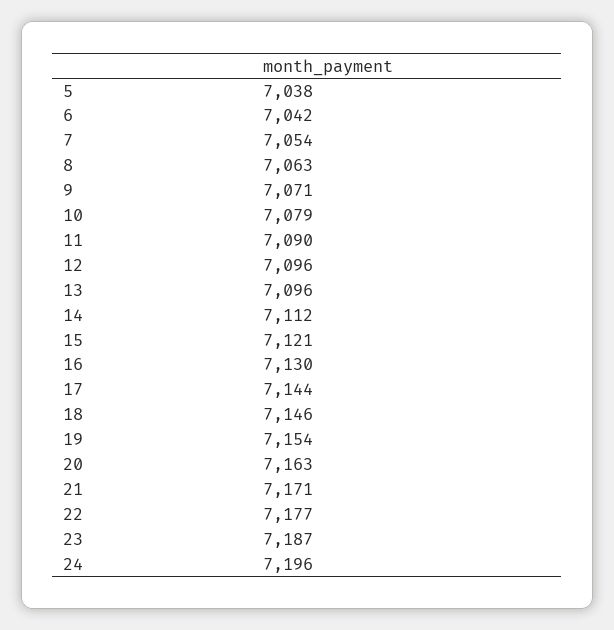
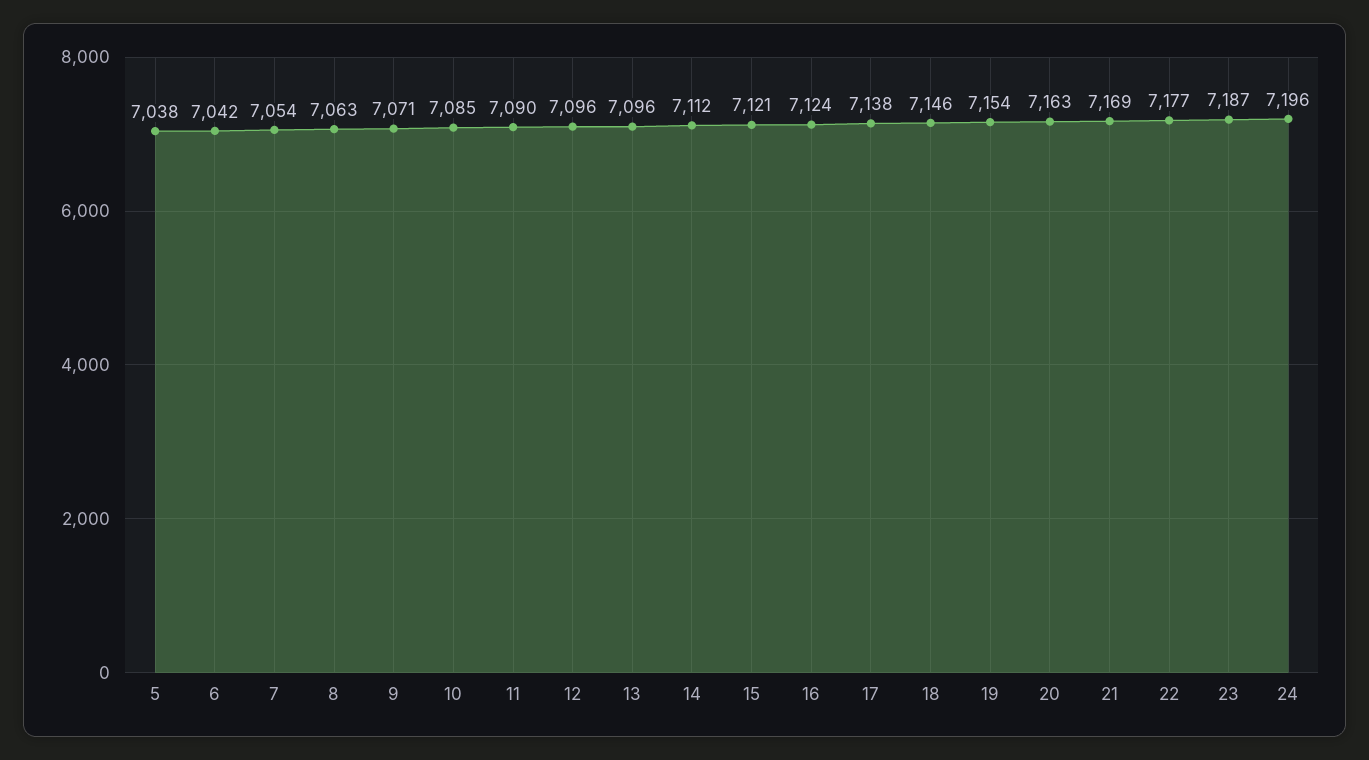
10: 7079 -> 7085
16: 7130 -> 7124
17: 7144 -> 7138
21: 7171 -> 7169

